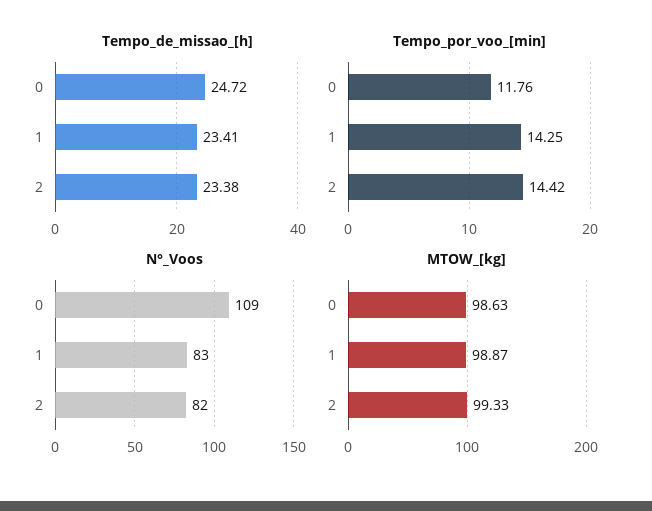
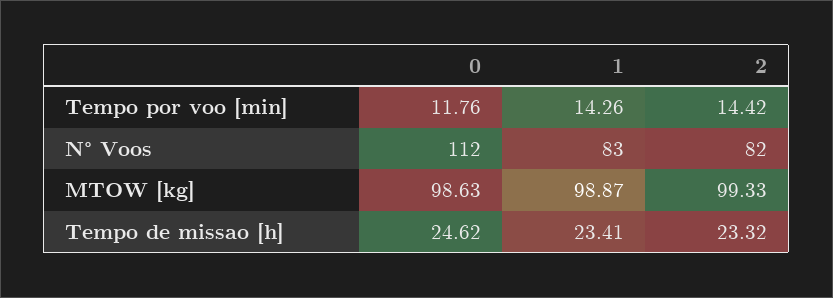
Tempo_de_missao_[h], 0: 24.72 -> 24.62
Tempo_de_missao_[h], 2: 23.38 -> 23.32
Tempo_por_voo_[min], 1: 14.25 -> 14.26
N°_Voos, 0: 109 -> 112

